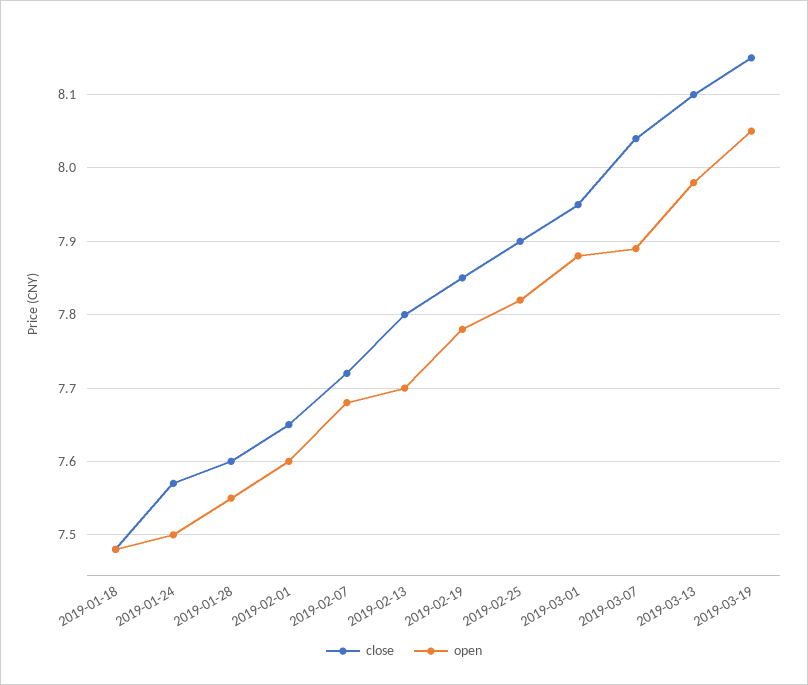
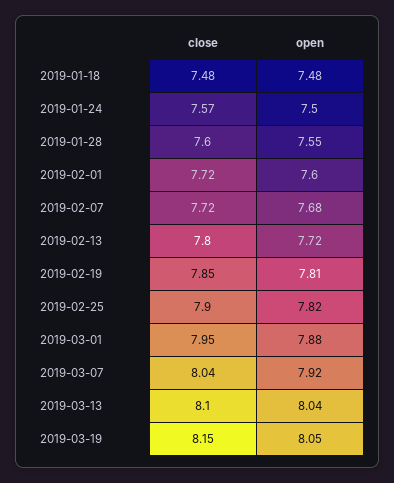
close, 2019-02-01: 7.65 -> 7.72
open, 2019-02-13: 7.7 -> 7.72
open, 2019-02-19: 7.78 -> 7.81
open, 2019-03-07: 7.89 -> 7.92
open, 2019-03-13: 7.98 -> 8.04

